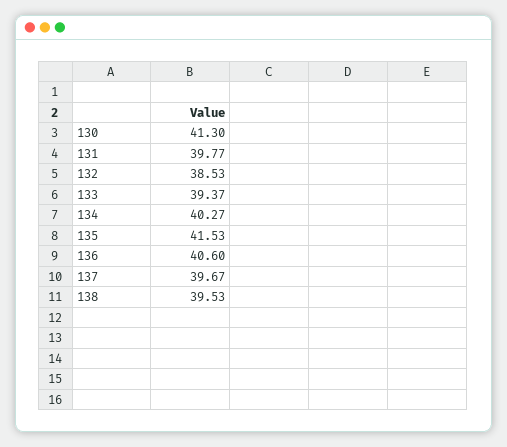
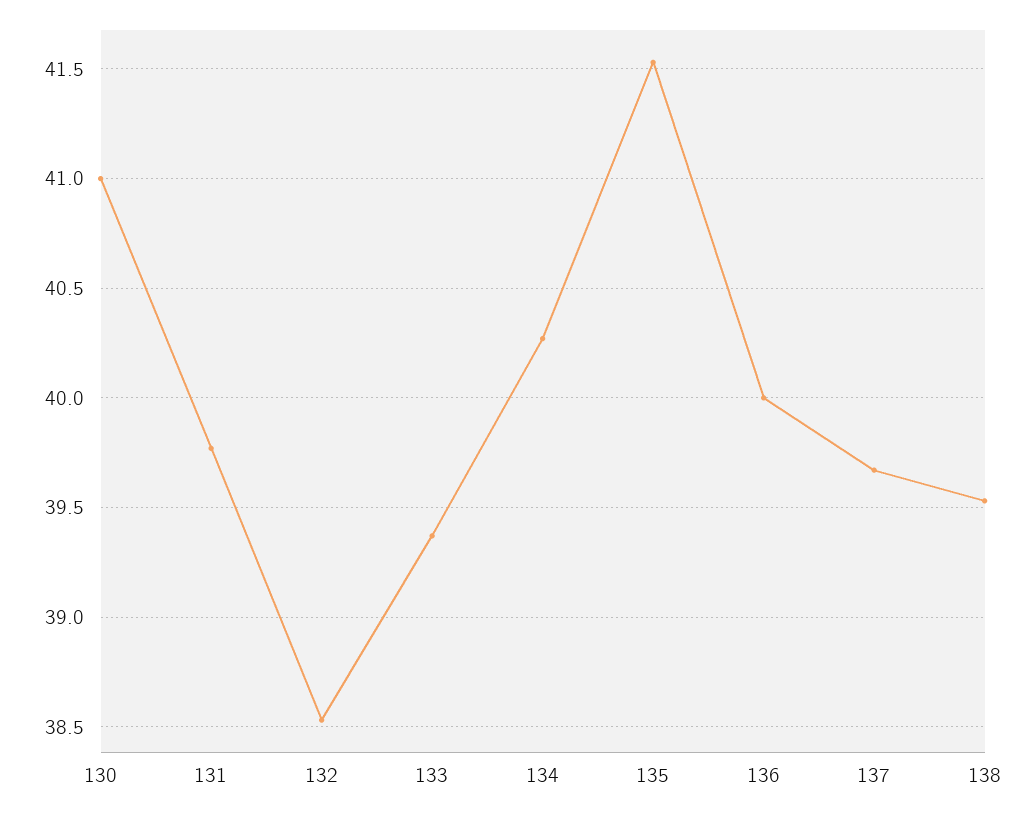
130: 41.3 -> 41
136: 40.6 -> 40

